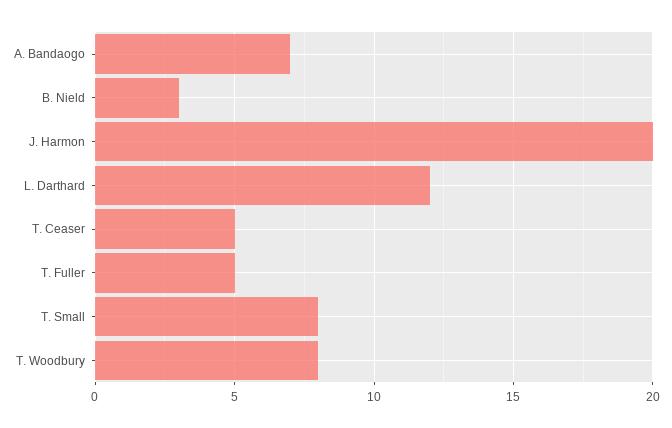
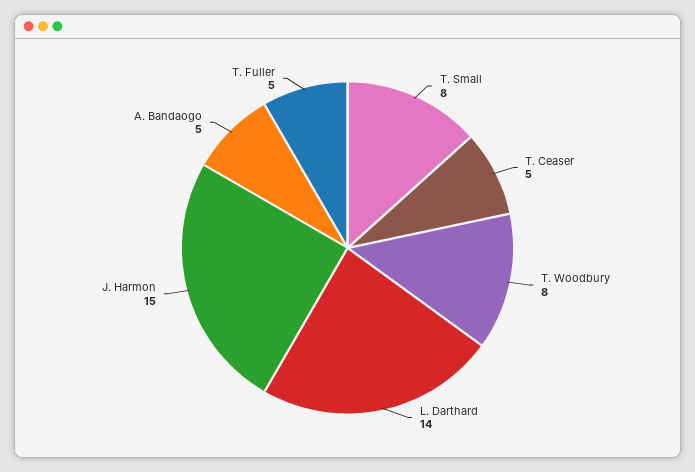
A. Bandaogo: 7 -> 5
B. Nield: 3 -> none
J. Harmon: 20 -> 15
L. Darthard: 12 -> 14

